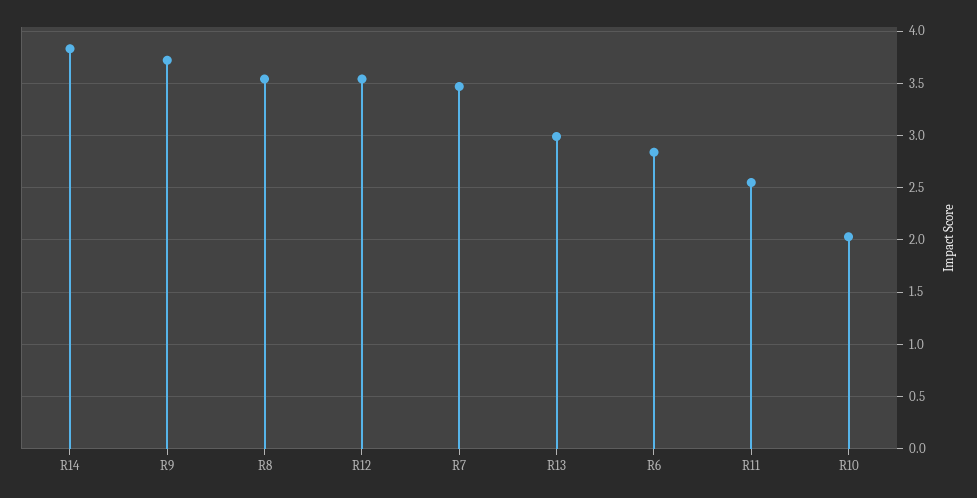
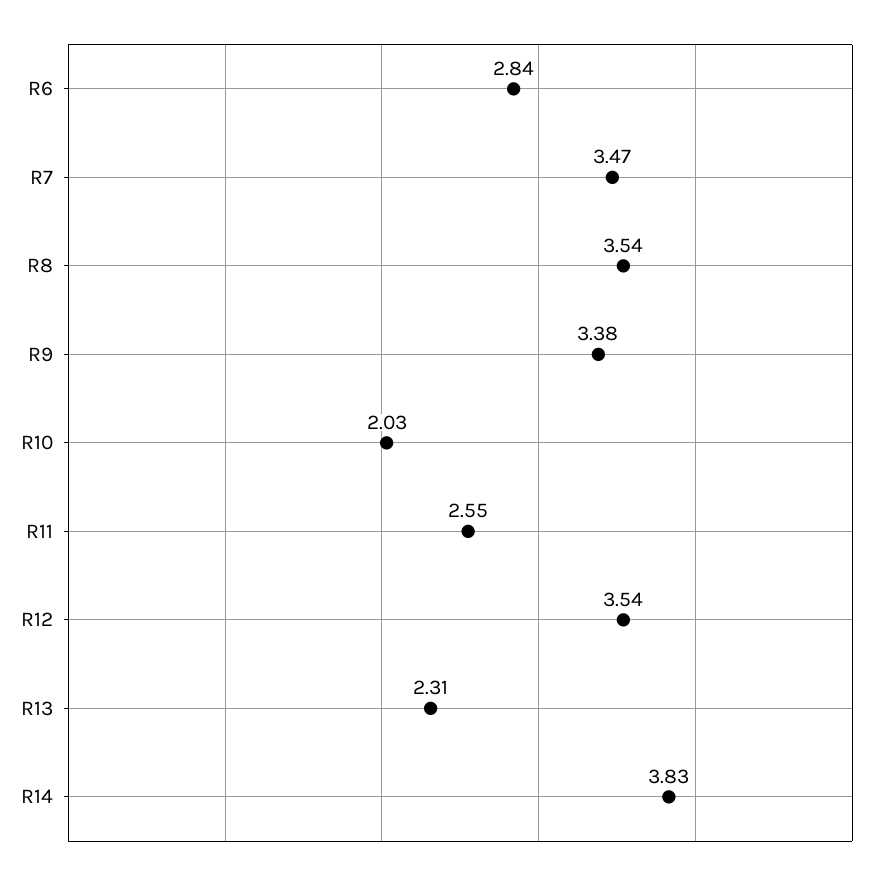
R9: 3.7 -> 3.38
R13: 3 -> 2.31

